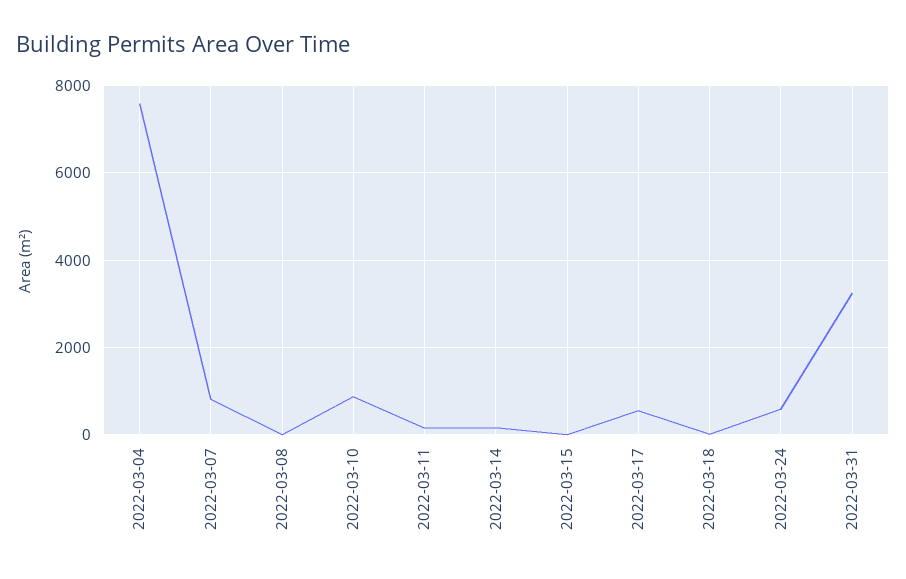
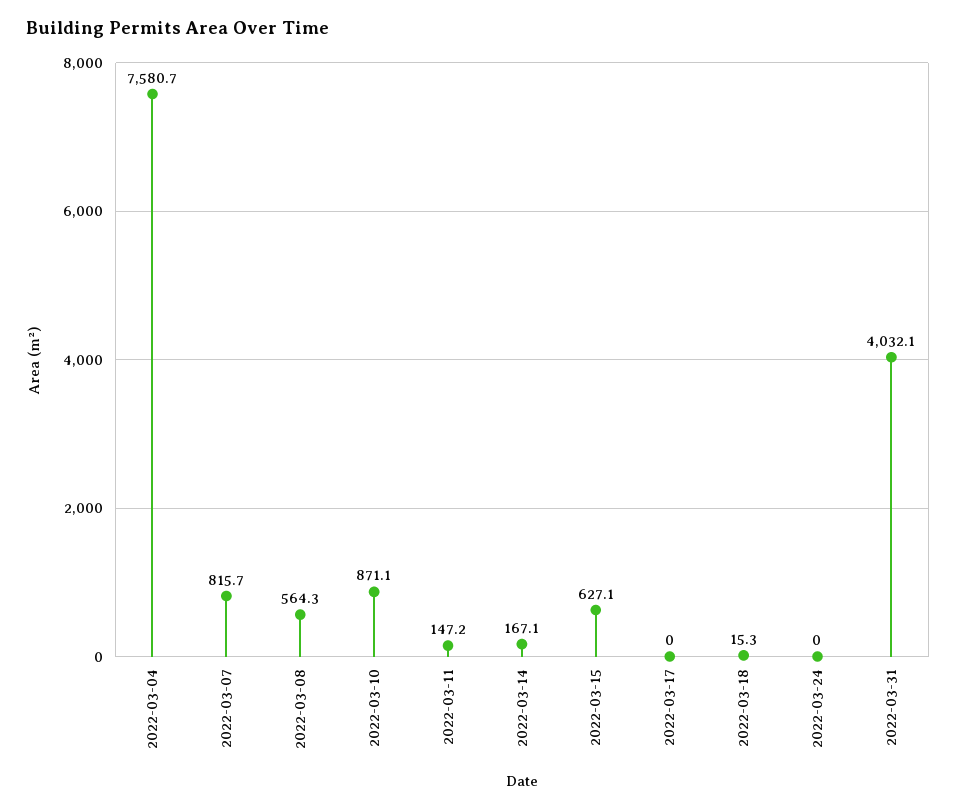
2022-03-08: 0 -> 564.3
2022-03-15: 0 -> 627.1
2022-03-17: 600 -> 0
2022-03-24: 600 -> 0
2022-03-31: 3200 -> 4032.1

